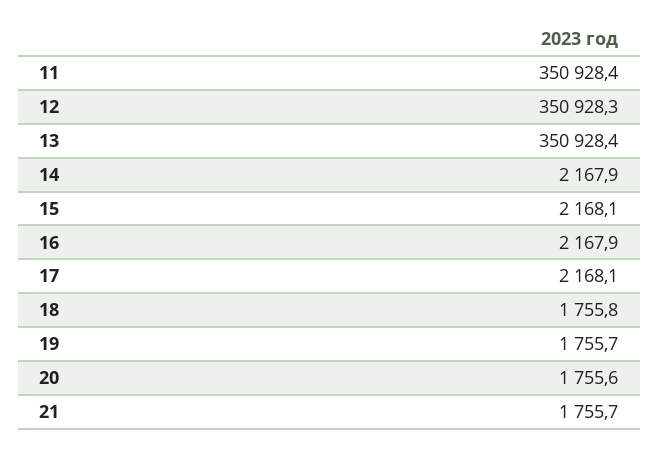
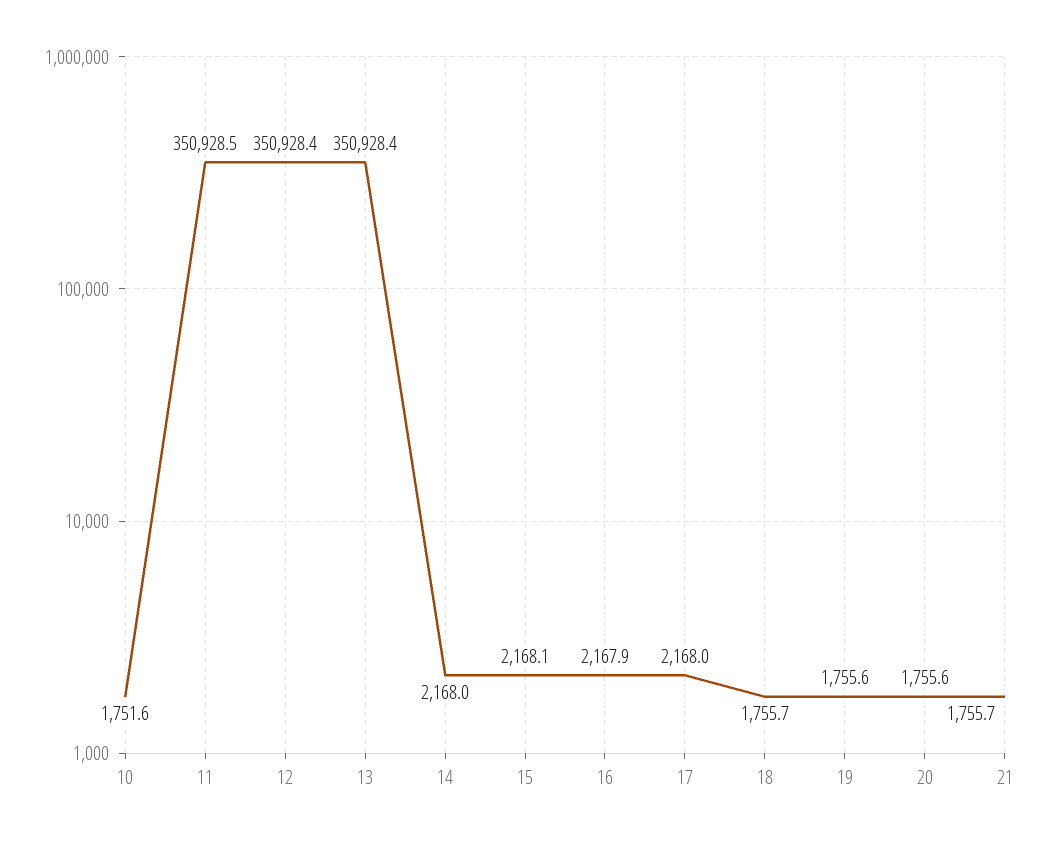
11: 350928.4 -> 350928.5
12: 350928.3 -> 350928.4
14: 2167.9 -> 2168
17: 2168.1 -> 2168
18: 1755.8 -> 1755.7
19: 1755.7 -> 1755.6
10: none -> 1751.6

